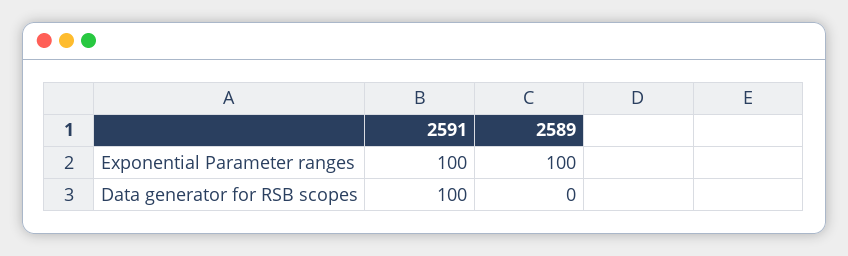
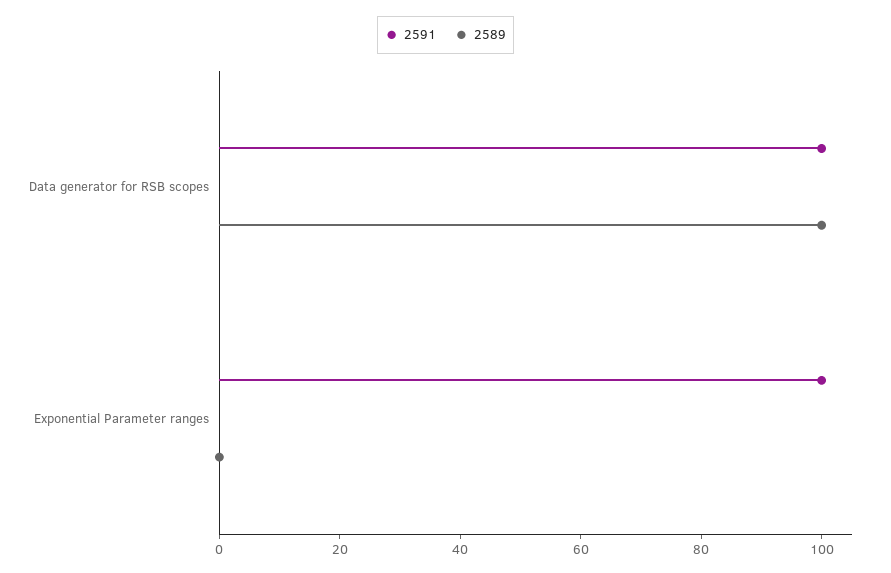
2589, Exponential Parameter ranges: 100 -> 0
2589, Data generator for RSB scopes: 0 -> 100

